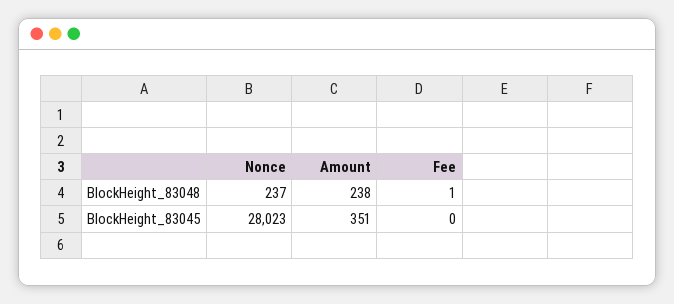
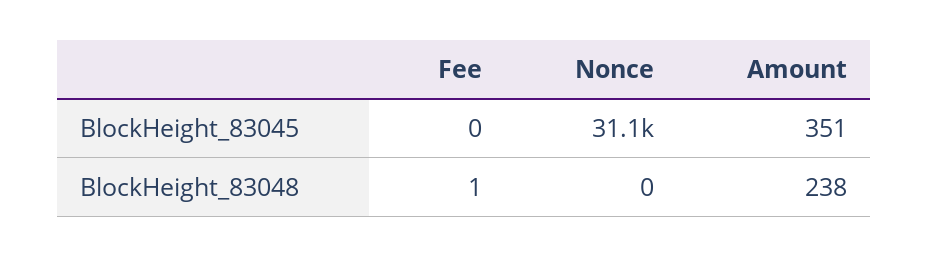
Nonce, BlockHeight_83048: 237 -> 0
Nonce, BlockHeight_83045: 28023 -> 31100

